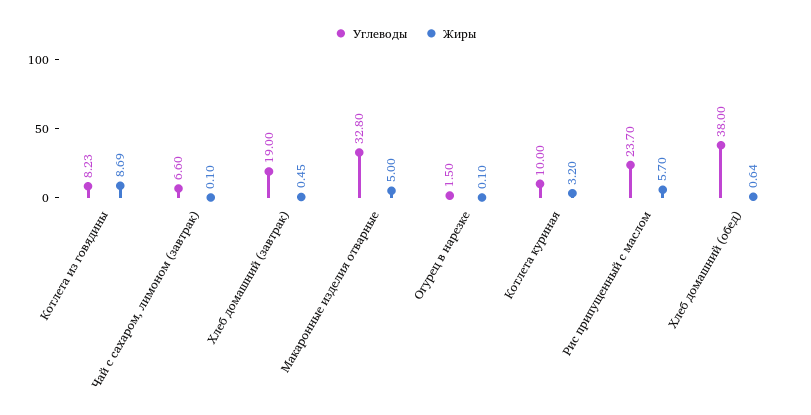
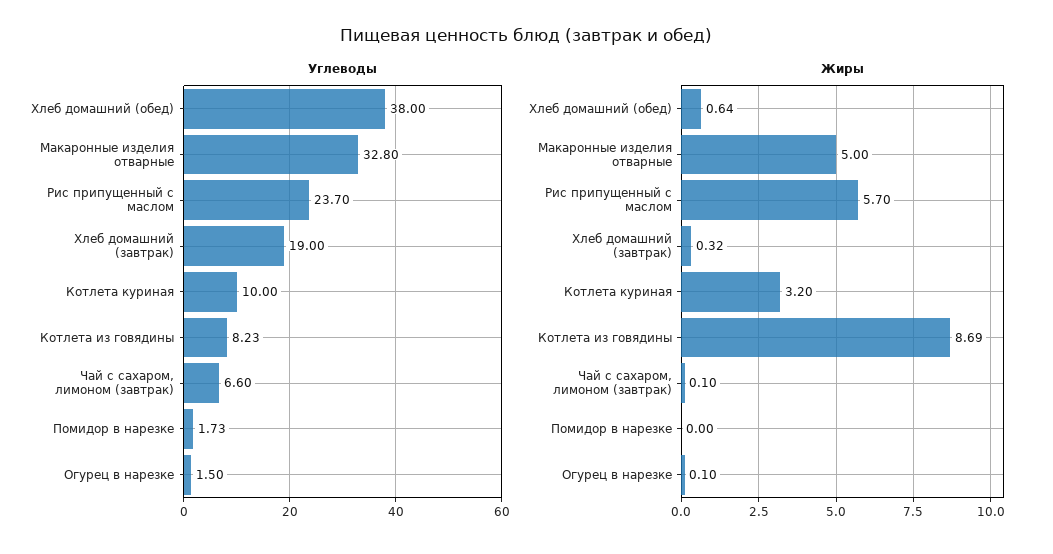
Жиры, Хлеб домашний (завтрак): 0.45 -> 0.32
Углеводы, Помидор в нарезке: none -> 1.73
Жиры, Помидор в нарезке: none -> 0

